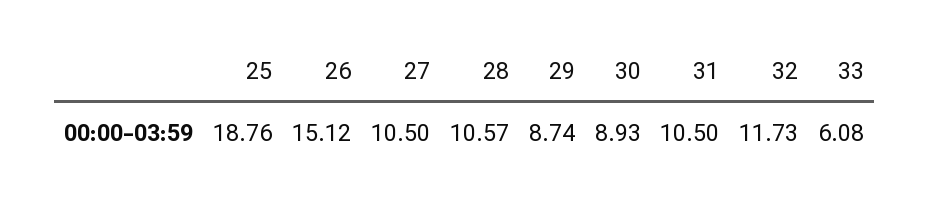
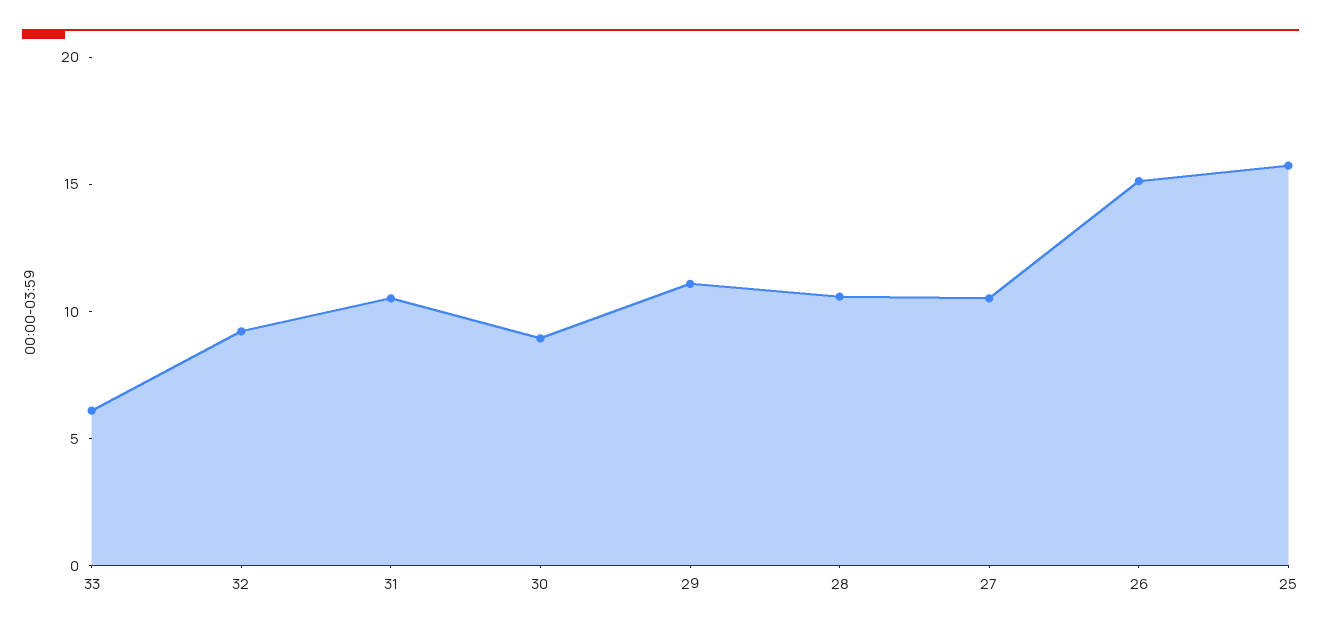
25: 18.76 -> 16
29: 8.74 -> 11
32: 11.73 -> 9

